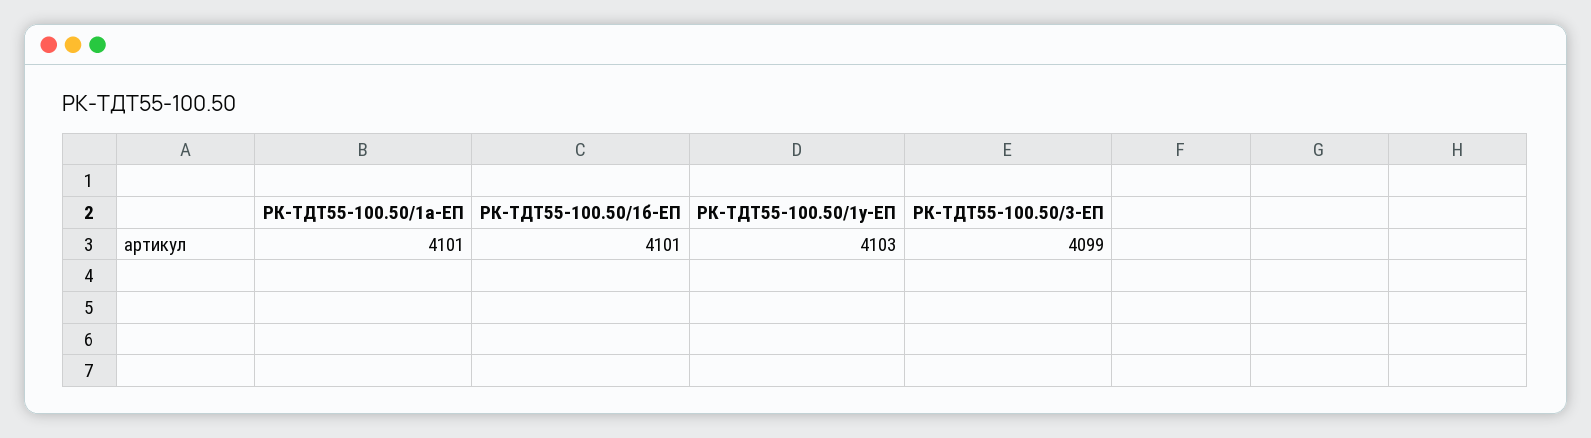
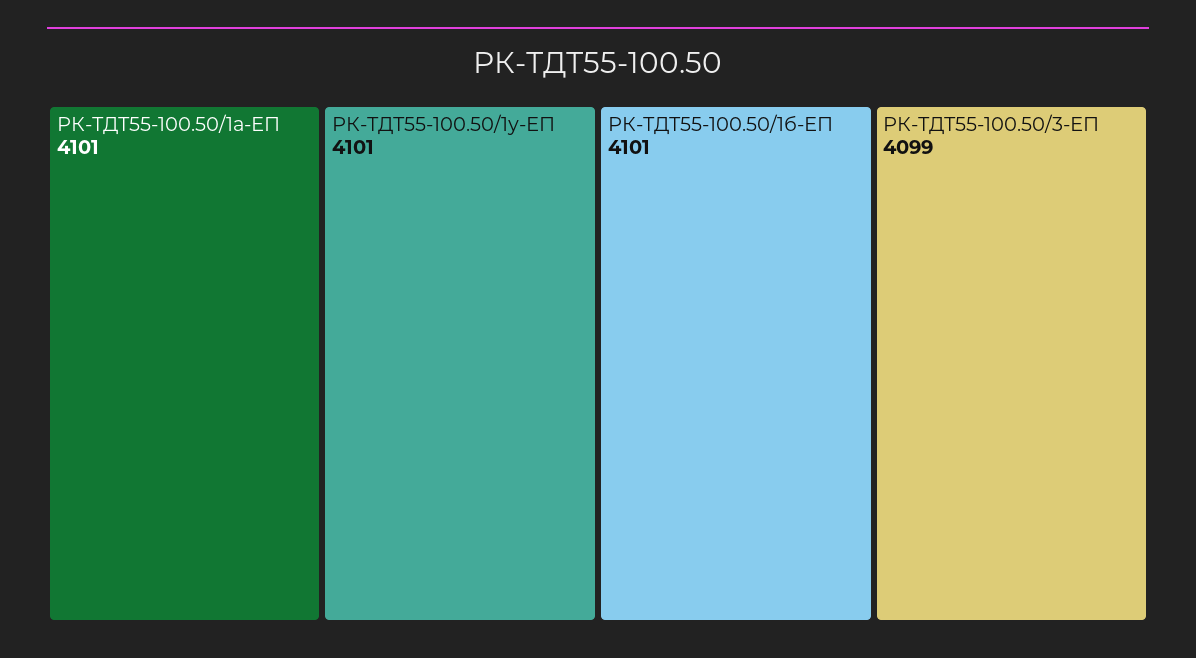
РК-ТДТ55-100.50/1у-ЕП: 4103 -> 4101

